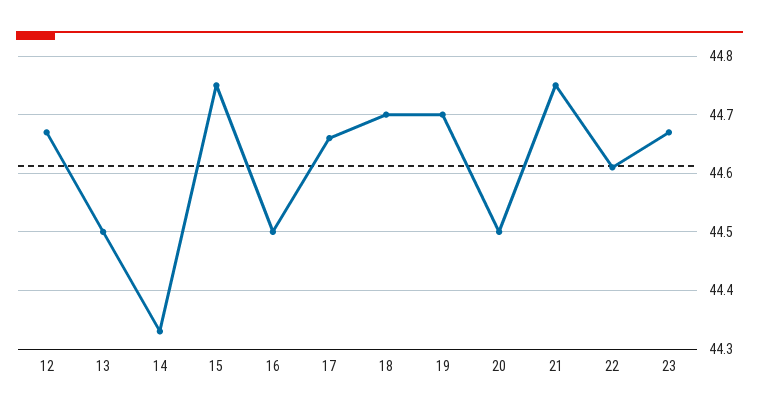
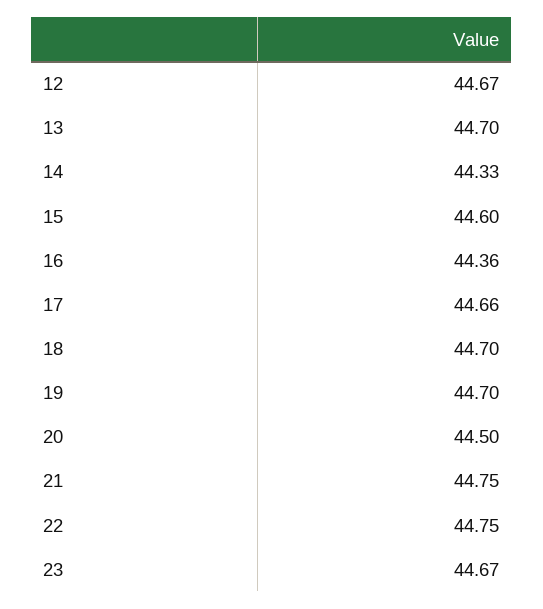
13: 44.5 -> 44.7
15: 44.75 -> 44.6
16: 44.5 -> 44.36
22: 44.6 -> 44.75

